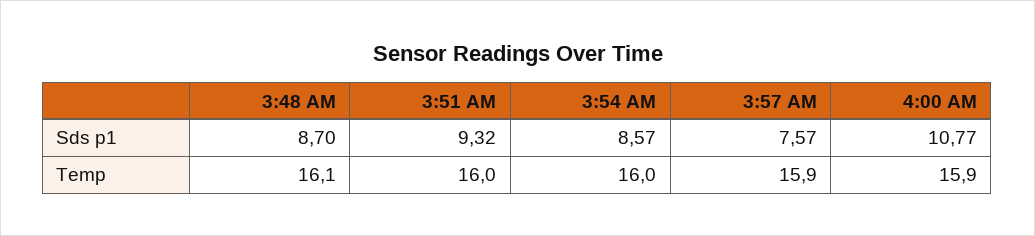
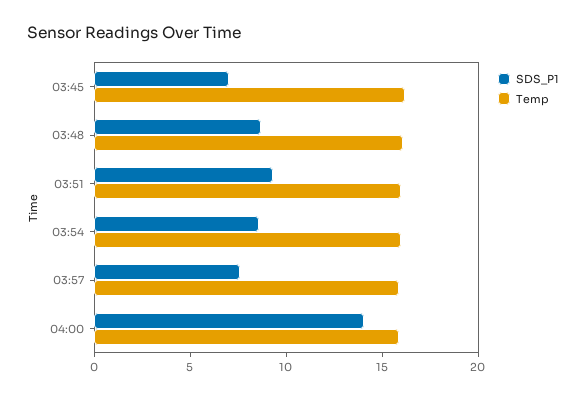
Sds p1, 4:00 AM: 10.77 -> 14
Sds p1, 03:45: none -> 7
Temp, 03:45: none -> 16

